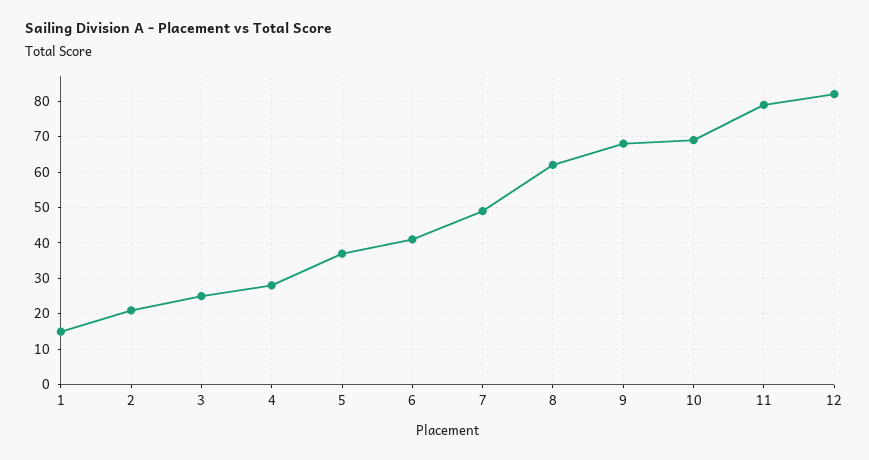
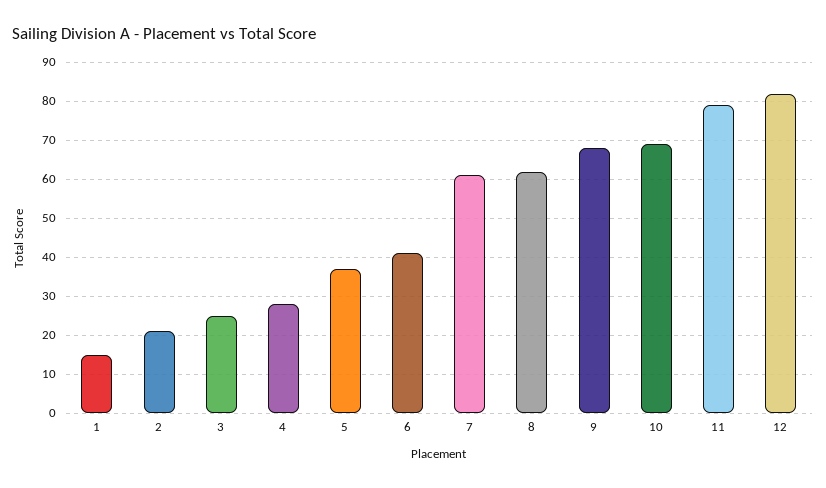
7: 50 -> 60

